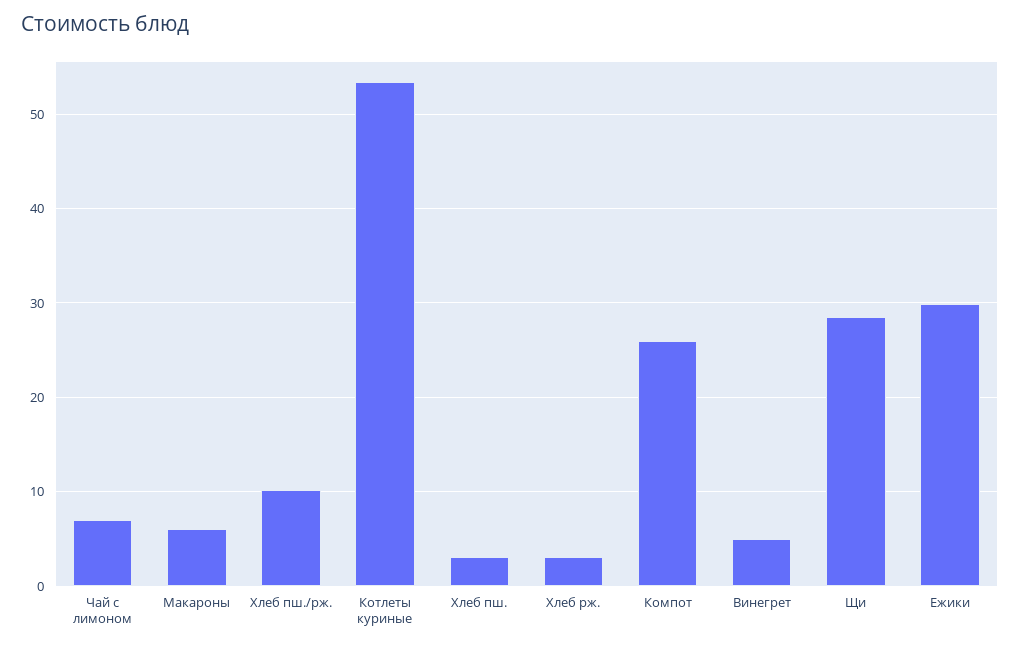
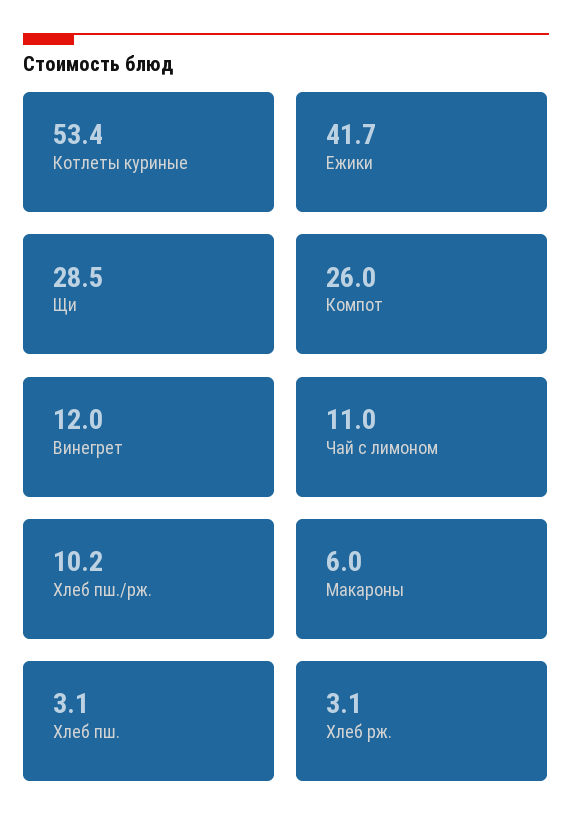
Чай с лимоном: 7 -> 11
Винегрет: 5 -> 12
Ежики: 30 -> 41.7

